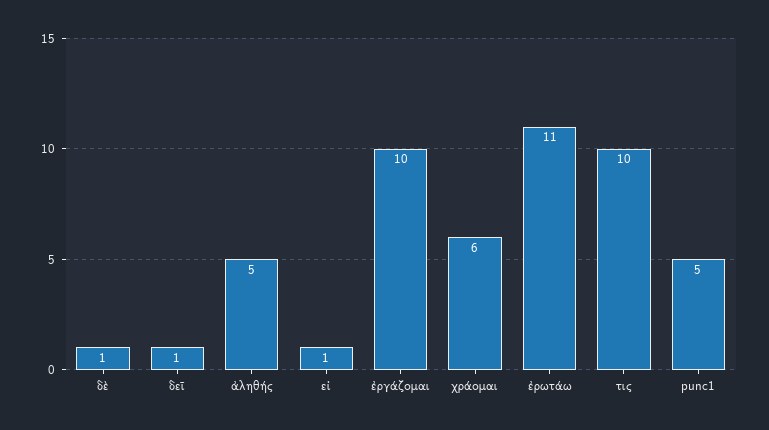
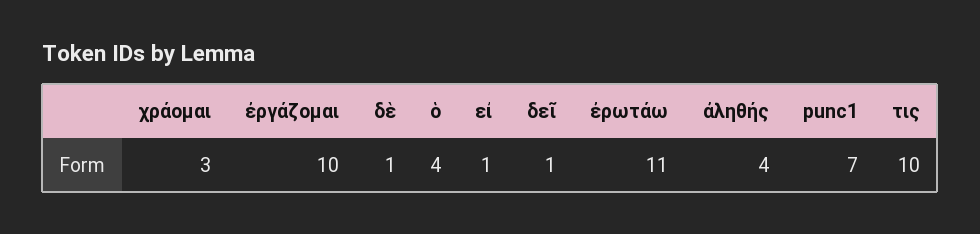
ἀληθής: 5 -> 4
χράομαι: 6 -> 3
punc1: 5 -> 7
ὁ: none -> 4

